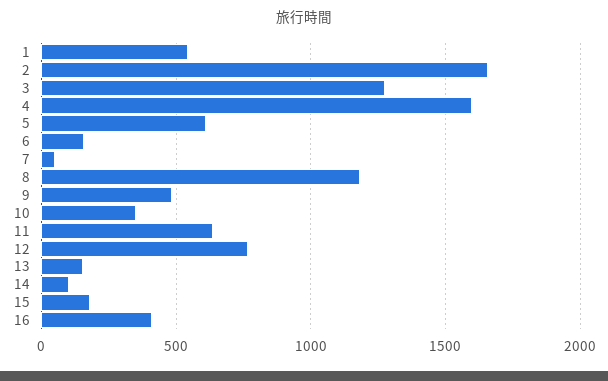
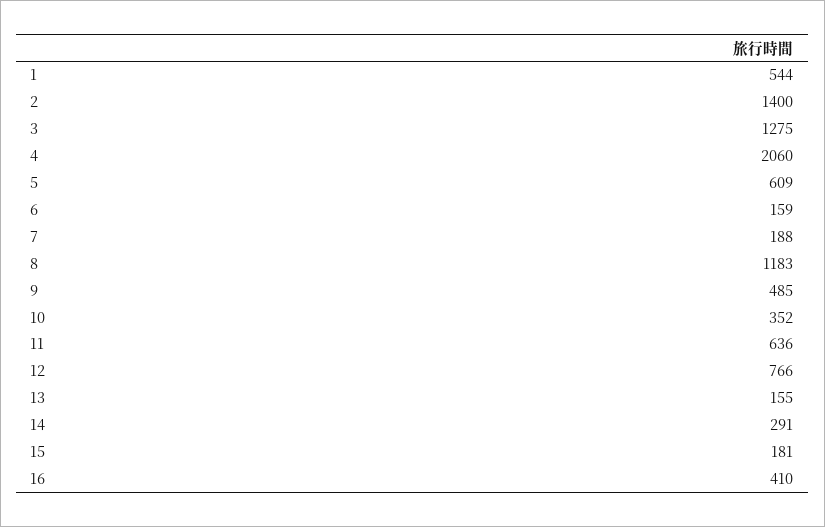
2: 1650 -> 1400
4: 1600 -> 2060
7: 50 -> 188
14: 100 -> 291

